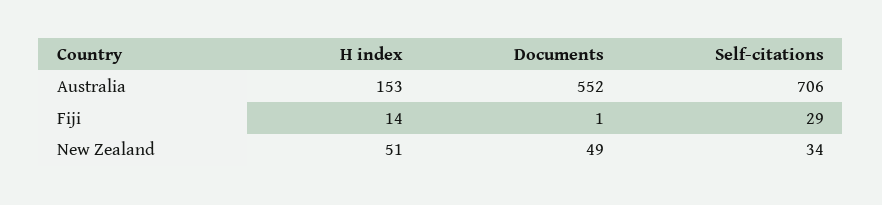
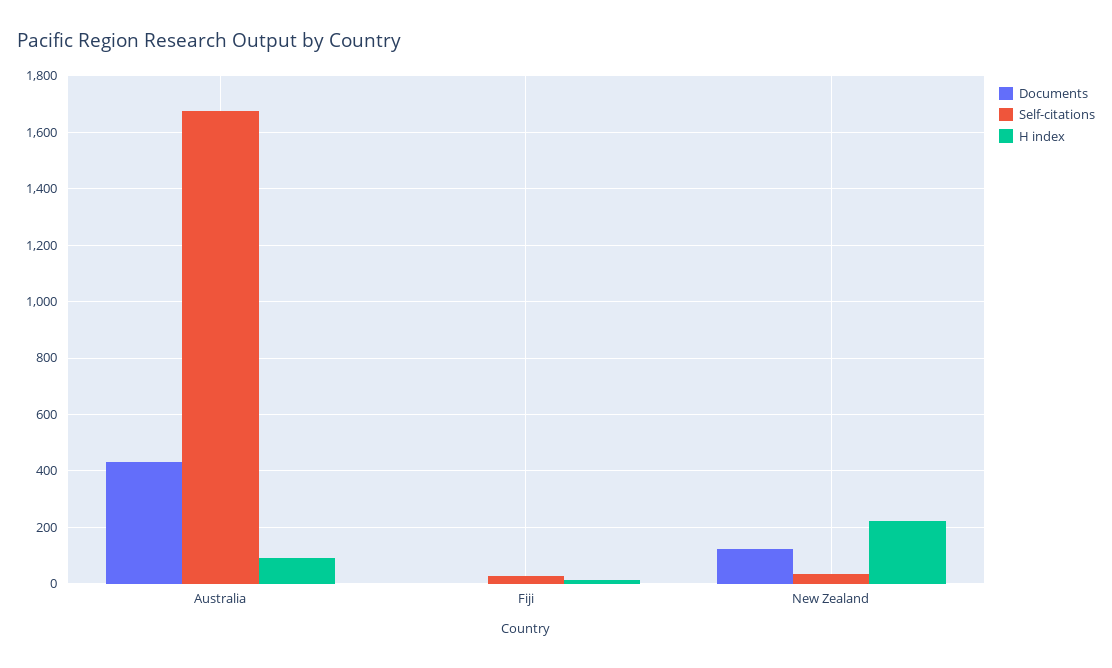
H index, Australia: 153 -> 100
Documents, Australia: 552 -> 425
Self-citations, Australia: 706 -> 1675
H index, New Zealand: 51 -> 225
Documents, New Zealand: 49 -> 125

